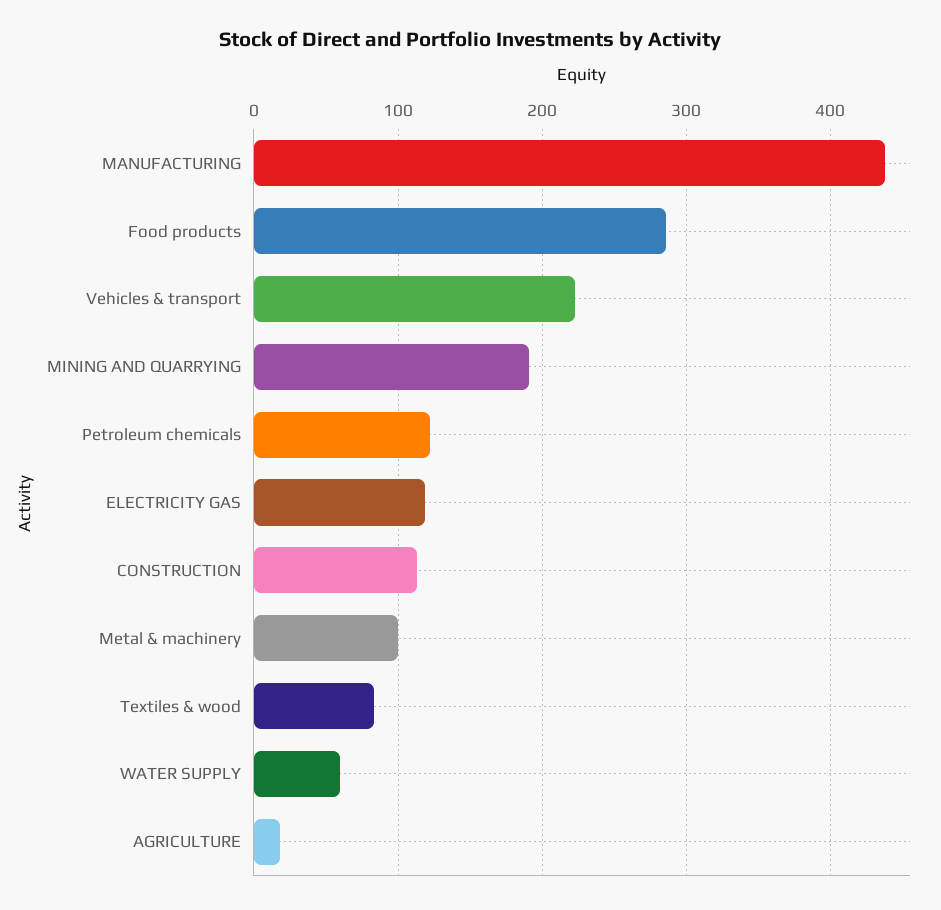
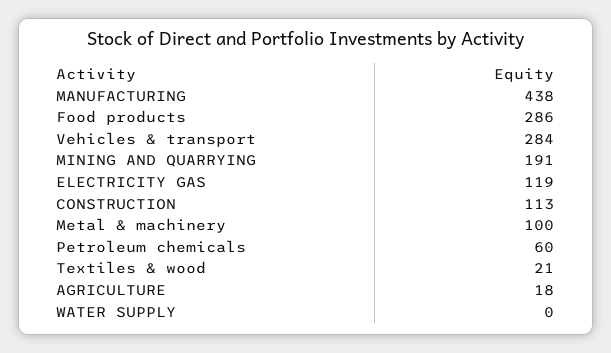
Vehicles & transport: 220 -> 284
Petroleum chemicals: 120 -> 60
Textiles & wood: 80 -> 21
WATER SUPPLY: 60 -> 0

